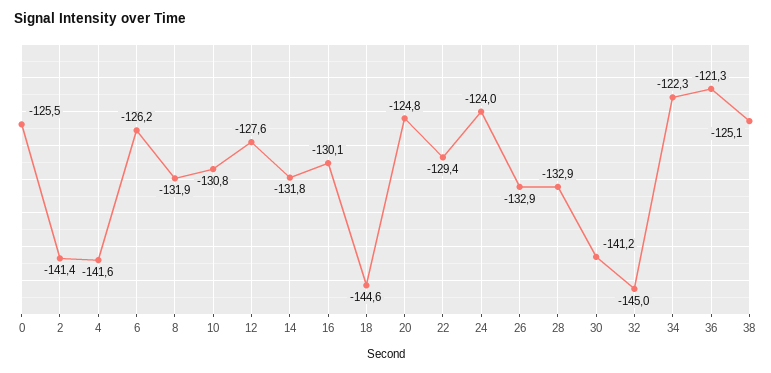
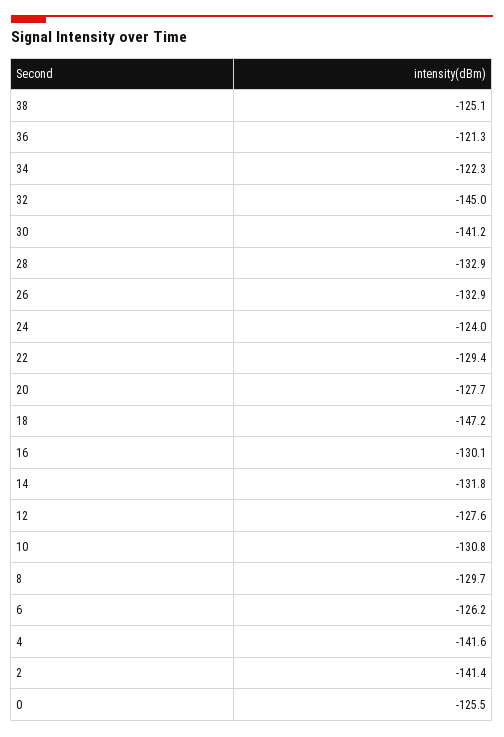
8: -131.9 -> -129.7
18: -144.6 -> -147.2
20: -124.8 -> -127.7

